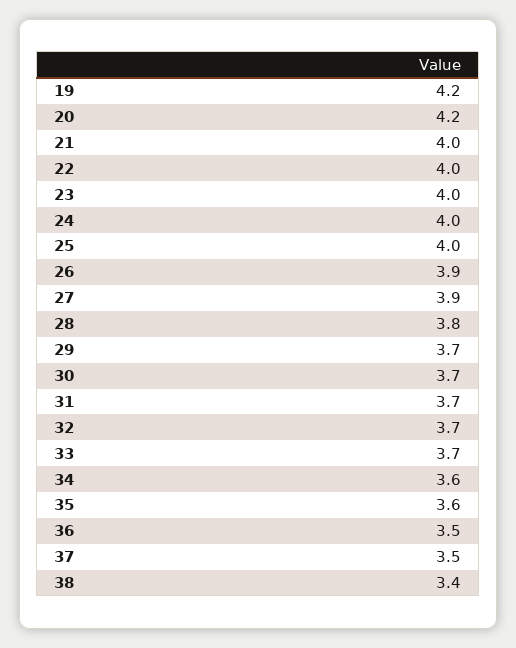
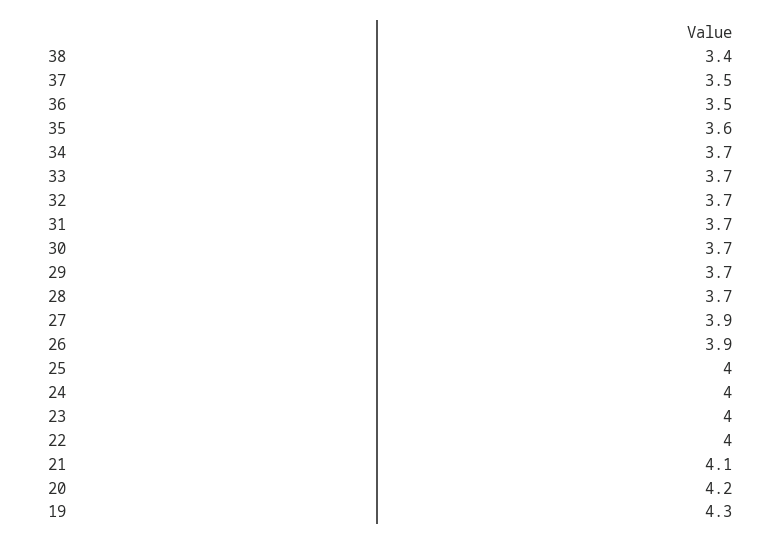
19: 4.2 -> 4.3
21: 4 -> 4.1
28: 3.8 -> 3.7
34: 3.6 -> 3.7

